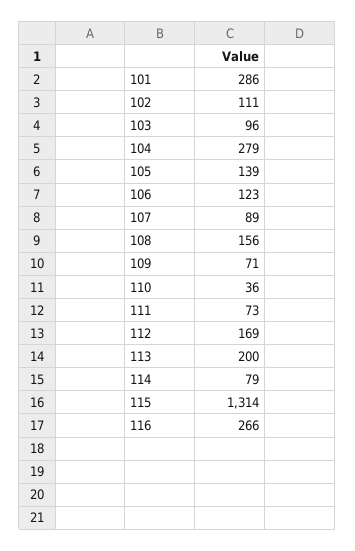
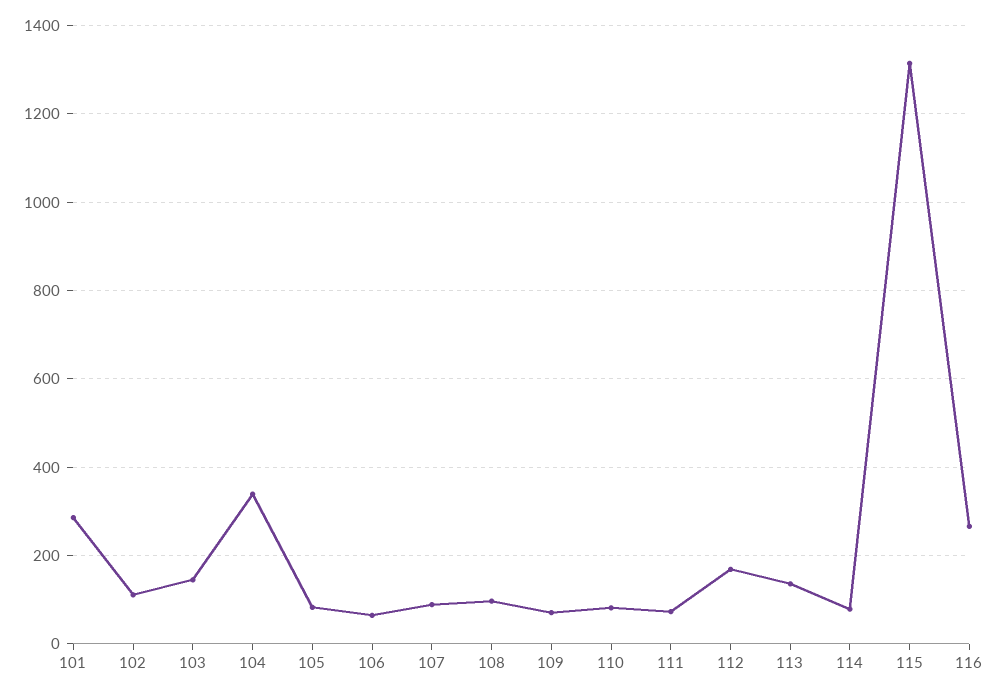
103: 96 -> 140
104: 279 -> 340
105: 139 -> 80
106: 123 -> 60
108: 156 -> 100
110: 36 -> 80
113: 200 -> 140

